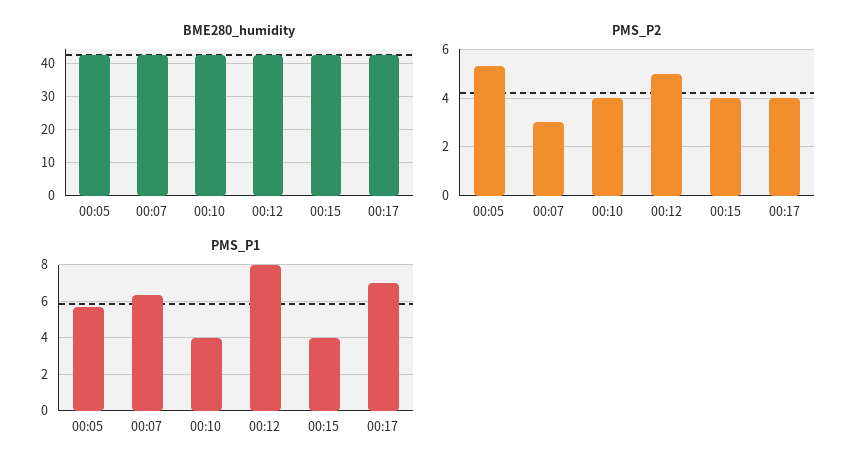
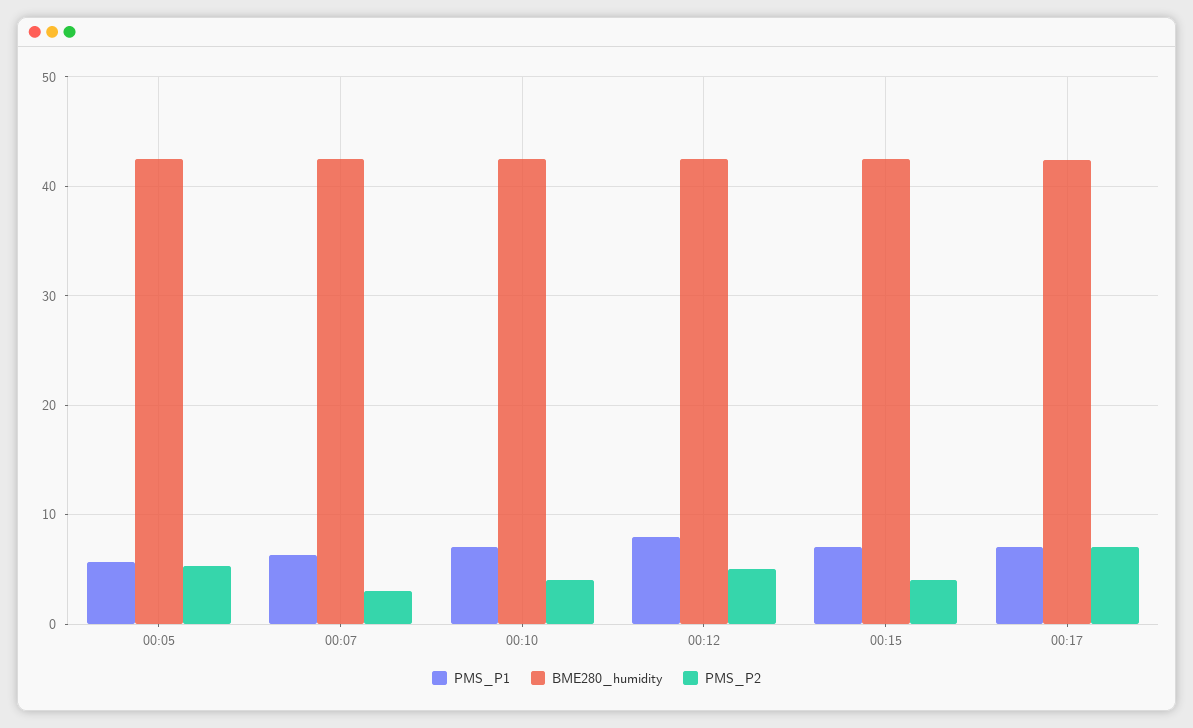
PMS_P2, 00:17: 4 -> 7
PMS_P1, 00:10: 4 -> 7
PMS_P1, 00:15: 4 -> 7

